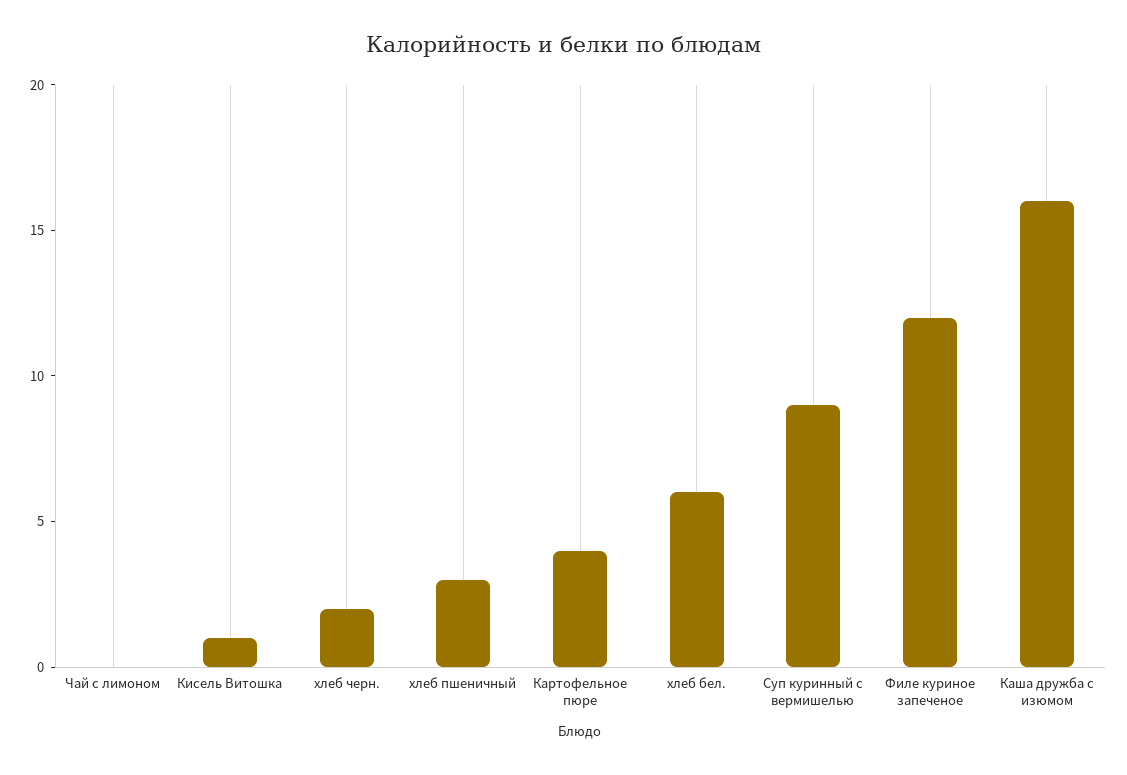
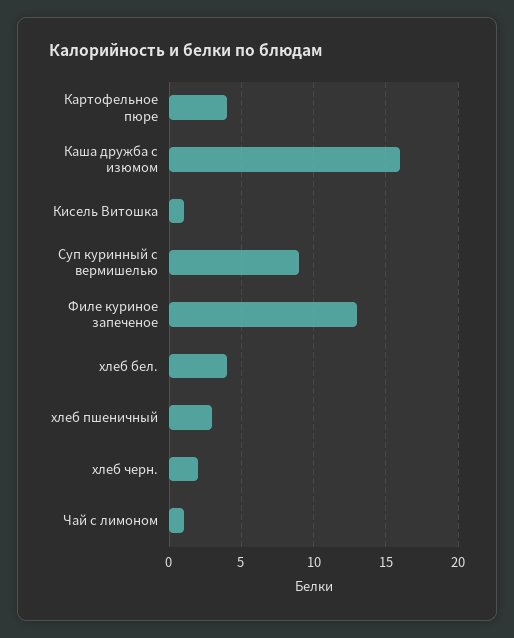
Чай с лимоном: 0 -> 1
хлеб бел.: 6 -> 4
Филе куриное запеченое: 12 -> 13

